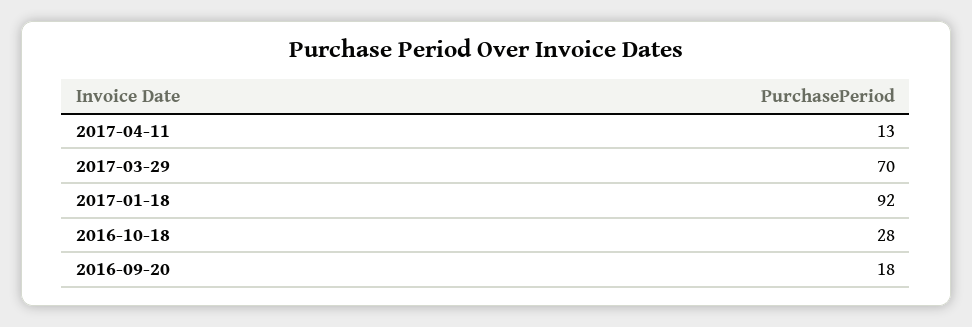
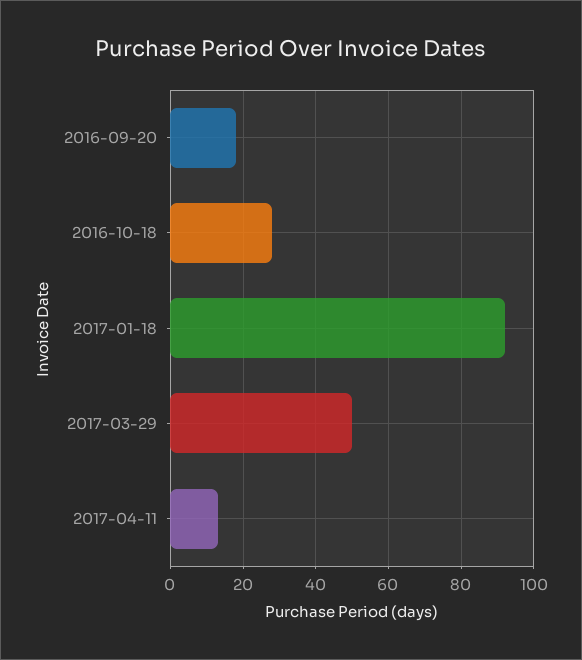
2017-03-29: 70 -> 50

